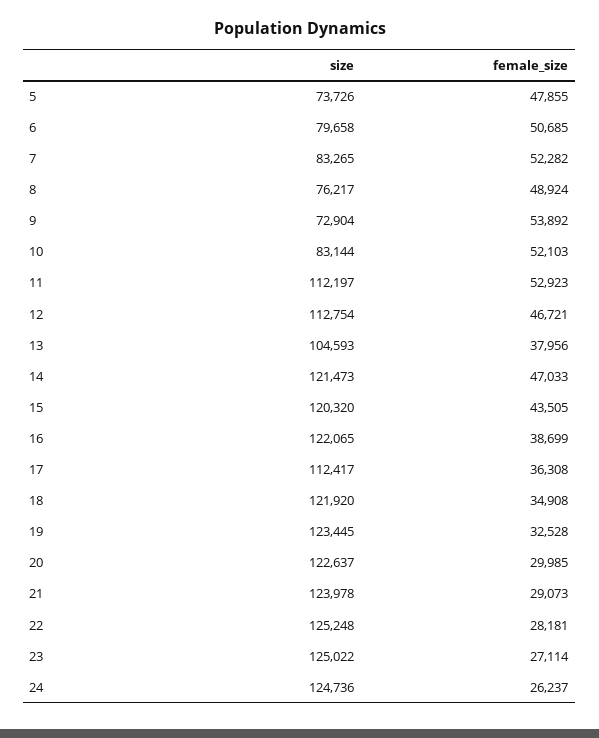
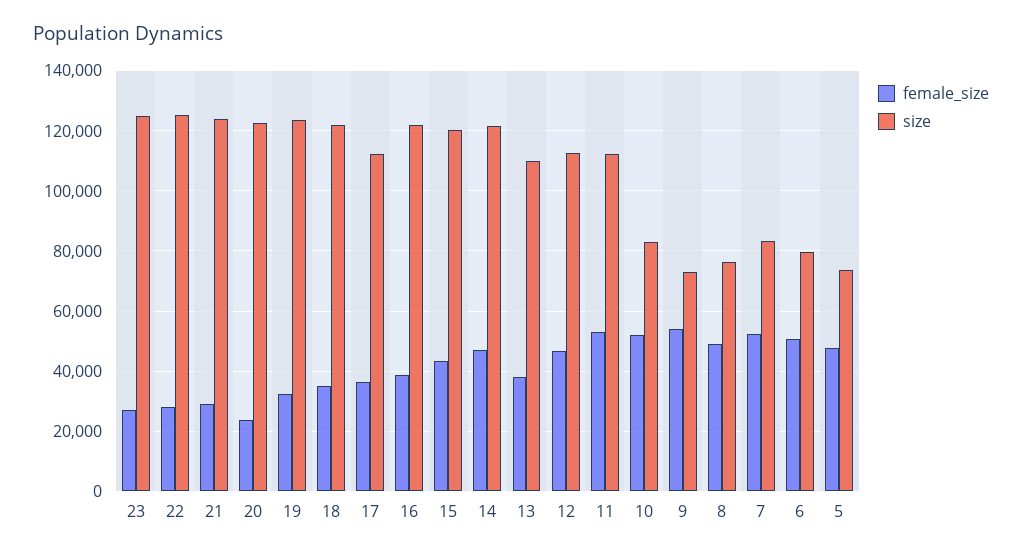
size, 13: 104593 -> 110000
female_size, 20: 29985 -> 24000
size, 24: 124736 -> none
female_size, 24: 26237 -> none

